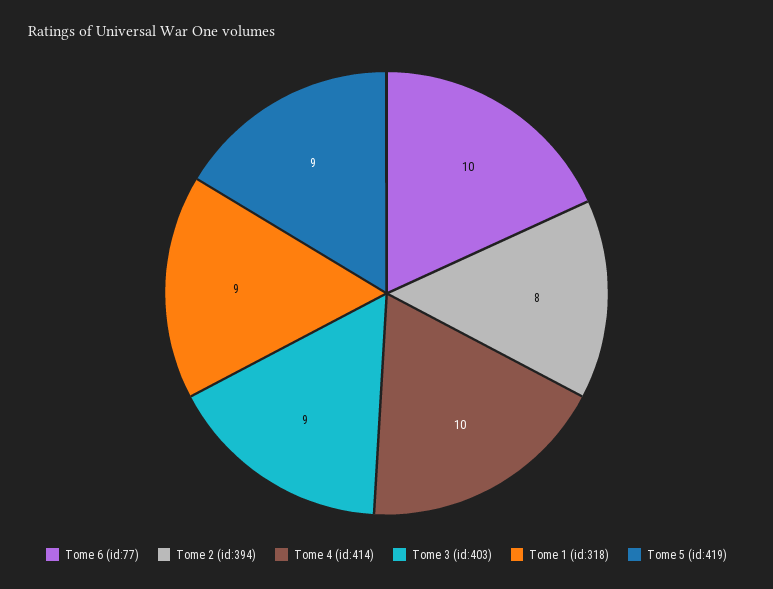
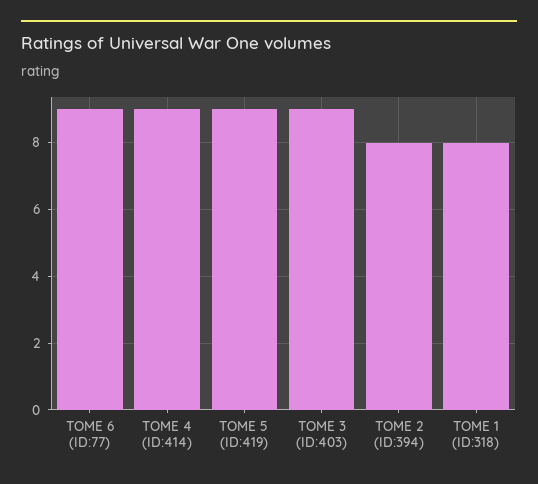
Tome 6 (id:77): 10 -> 9
Tome 4 (id:414): 10 -> 9
Tome 1 (id:318): 9 -> 8

